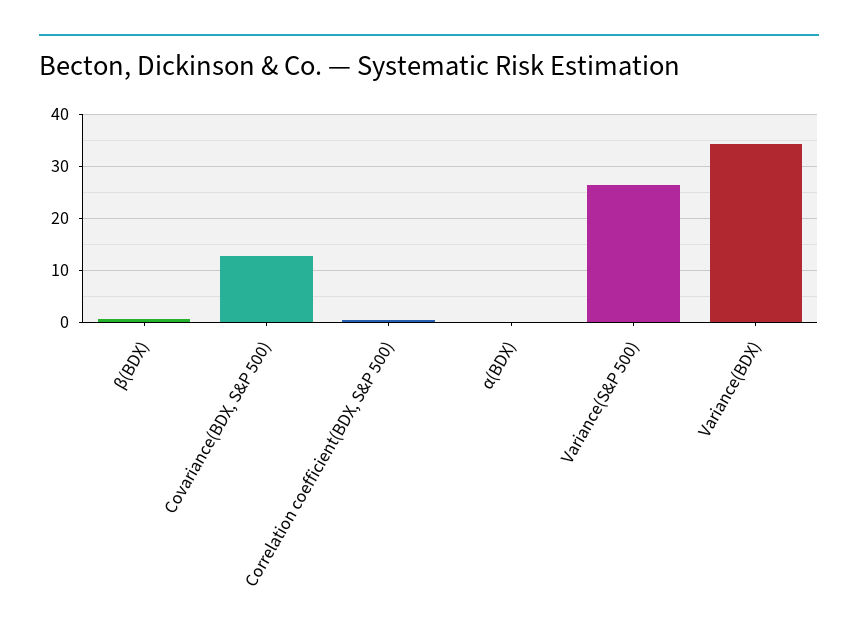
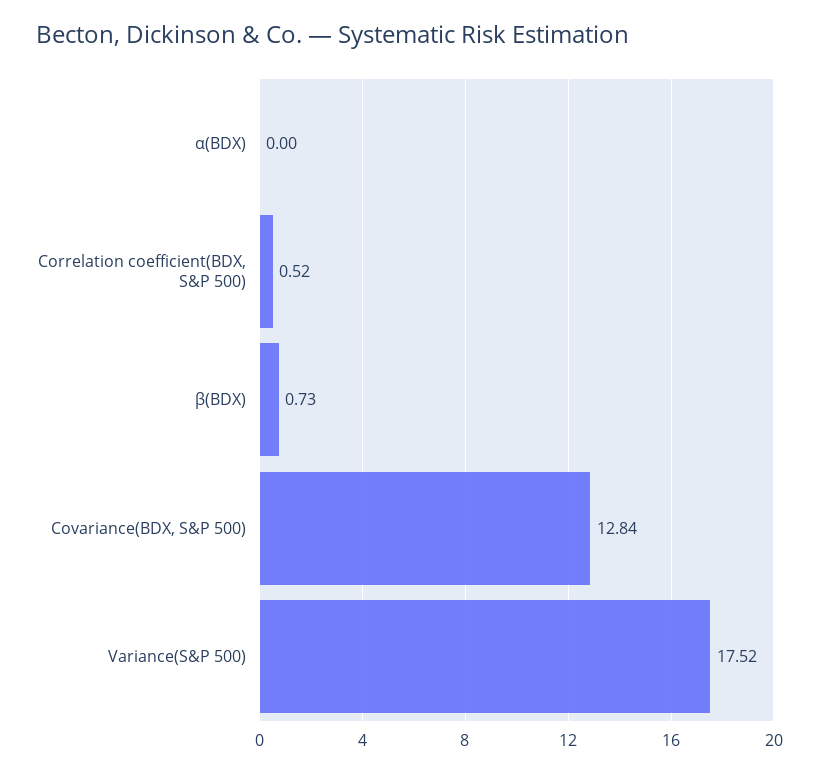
Variance(S&P 500): 26 -> 17.52
Variance(BDX): 34 -> none

